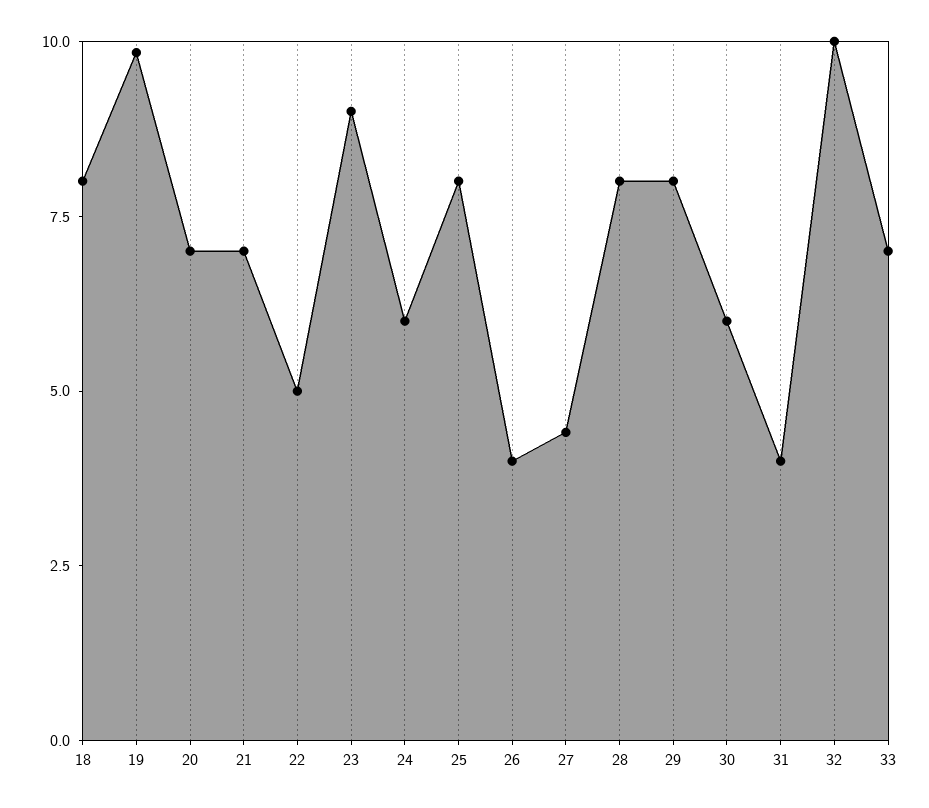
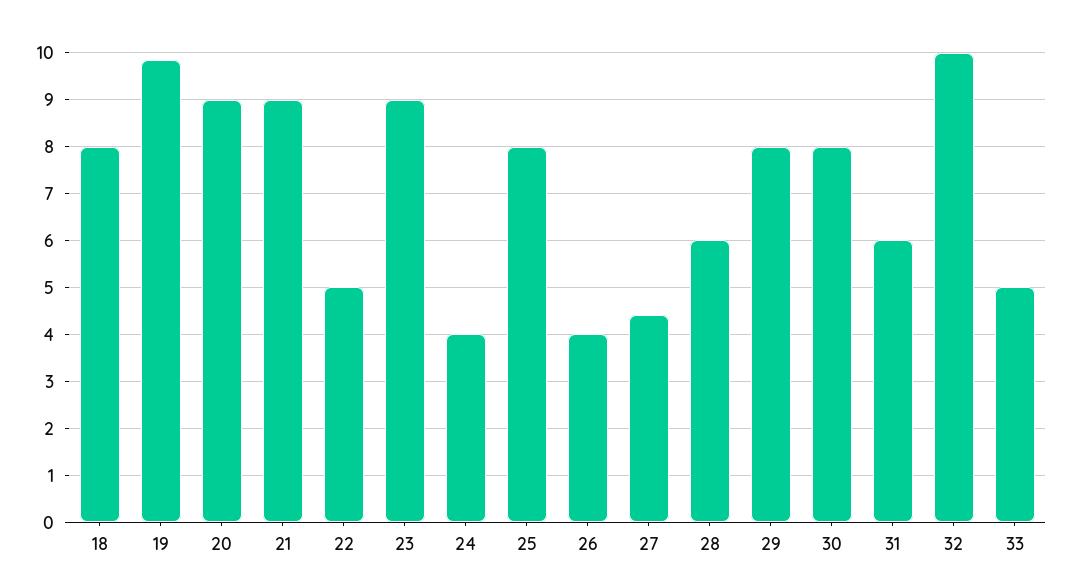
20: 7 -> 9
21: 7 -> 9
24: 6 -> 4
28: 8 -> 6
30: 6 -> 8
31: 4 -> 6
33: 7 -> 5

